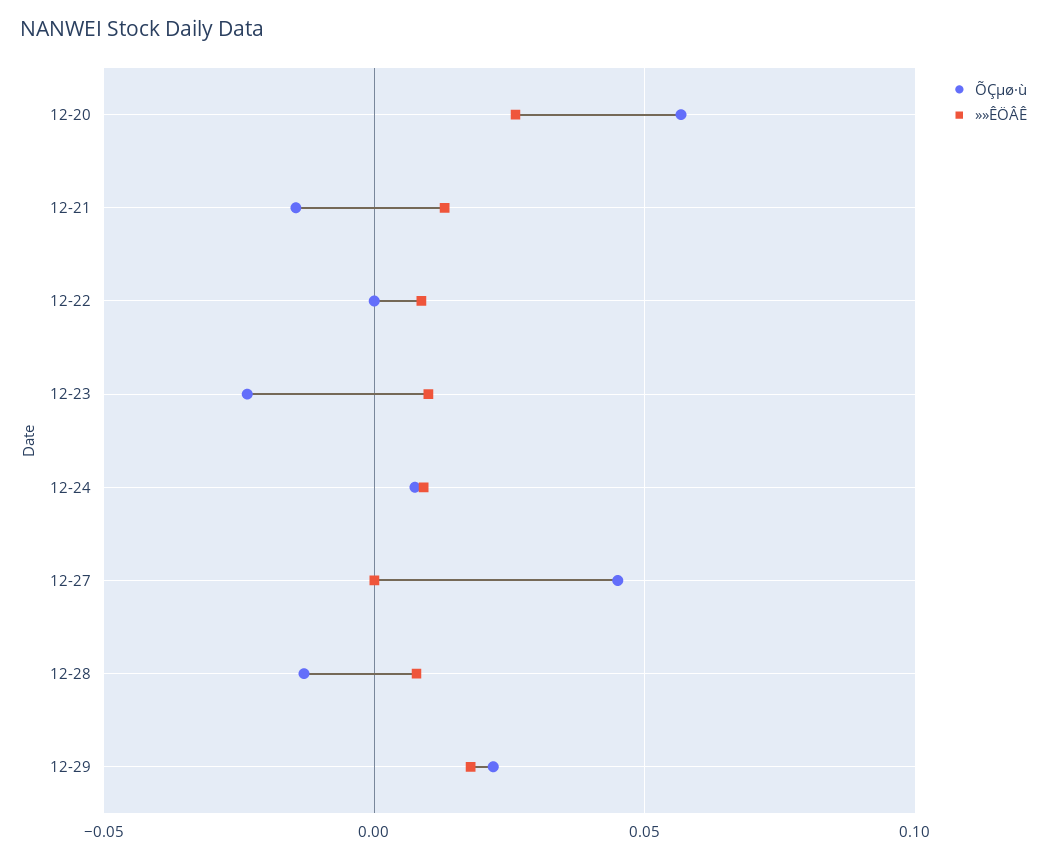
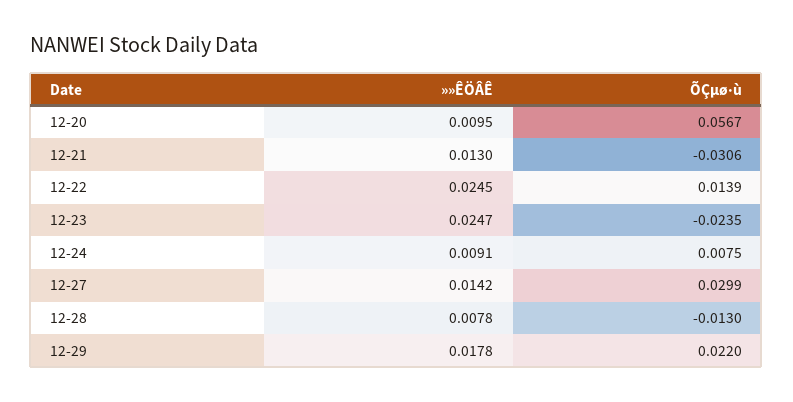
»»ÊÖÂÊ, 12-20: 0.025 -> 0.0095
ÕÇµø·ù, 12-21: -0.015 -> -0.0306
ÕÇµø·ù, 12-22: 0 -> 0.0139
»»ÊÖÂÊ, 12-22: 0.01 -> 0.0245
»»ÊÖÂÊ, 12-23: 0.01 -> 0.0247
ÕÇµø·ù, 12-27: 0.045 -> 0.0299
»»ÊÖÂÊ, 12-27: 0 -> 0.0142

